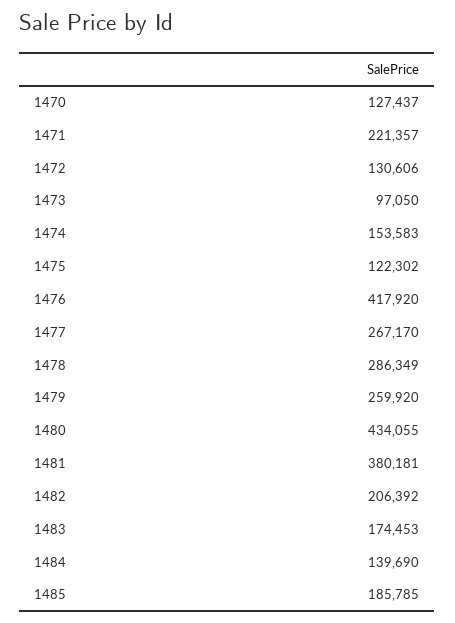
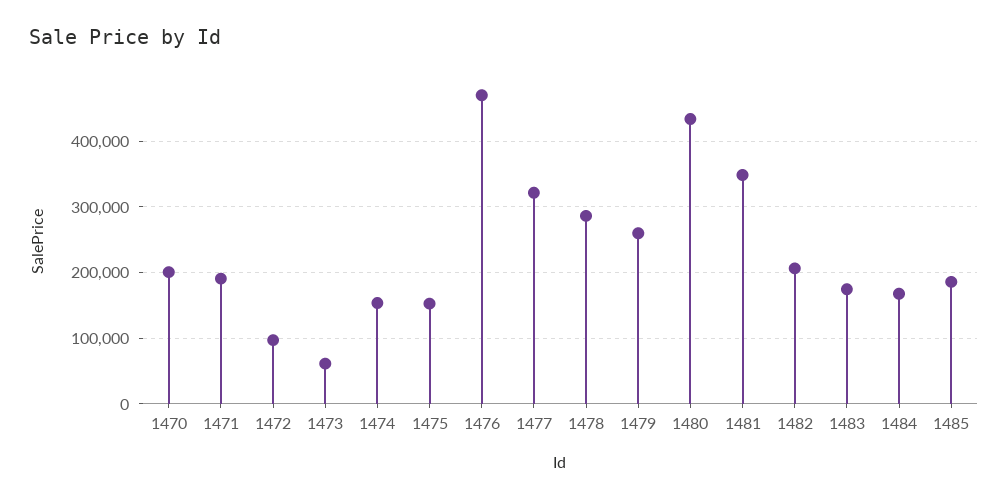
1470: 127437 -> 200000
1471: 221357 -> 190000
1472: 130606 -> 100000
1473: 97050 -> 60000
1475: 122302 -> 150000
1476: 417920 -> 470000
1477: 267170 -> 320000
1481: 380181 -> 350000
1484: 139690 -> 170000

